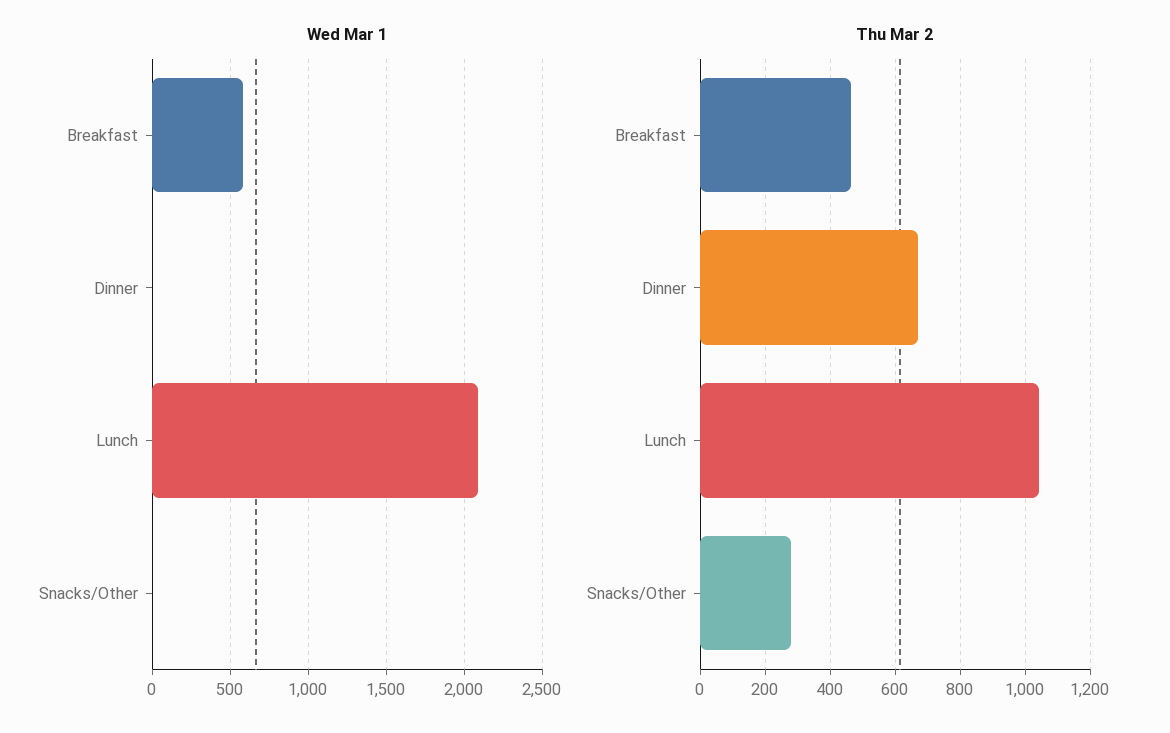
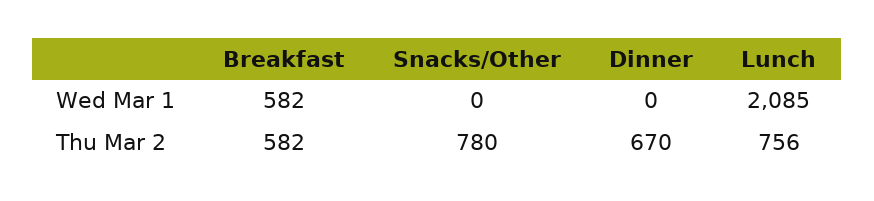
Thu Mar 2, Breakfast: 460 -> 582
Thu Mar 2, Lunch: 1040 -> 756
Thu Mar 2, Snacks/Other: 280 -> 780

